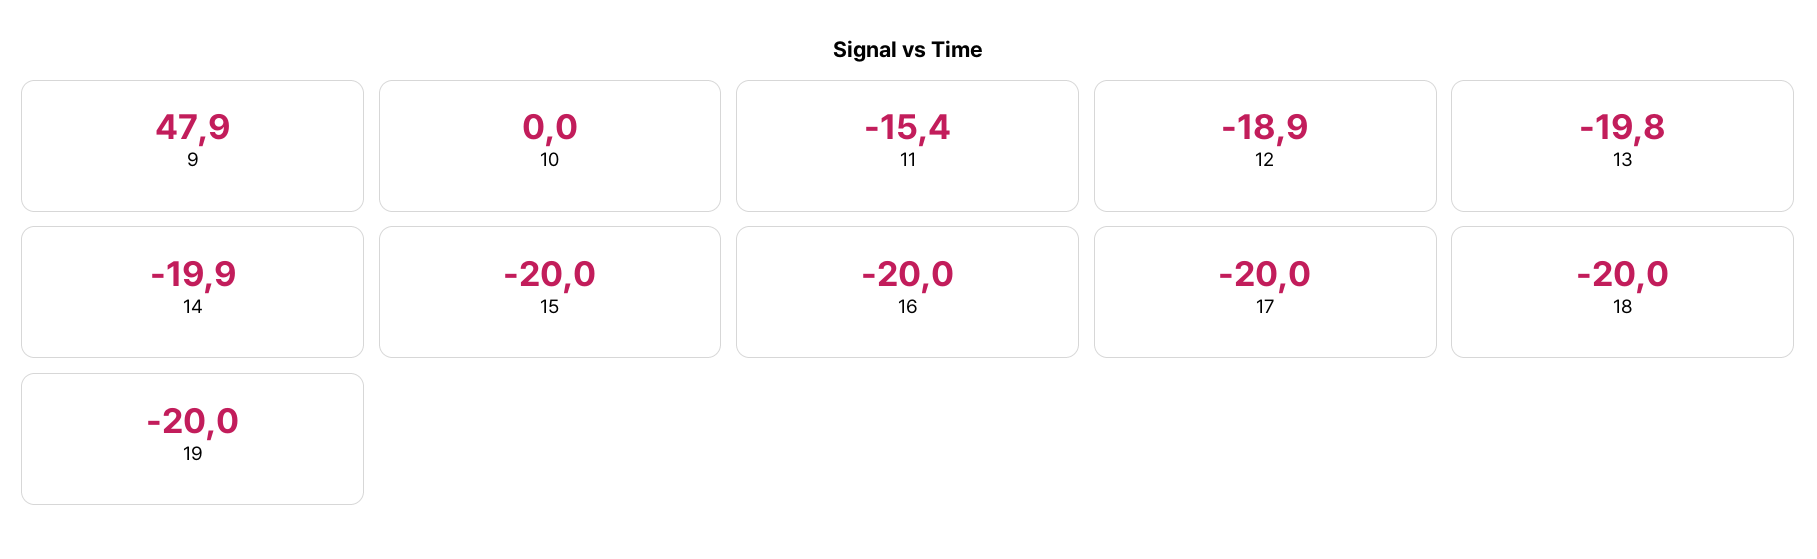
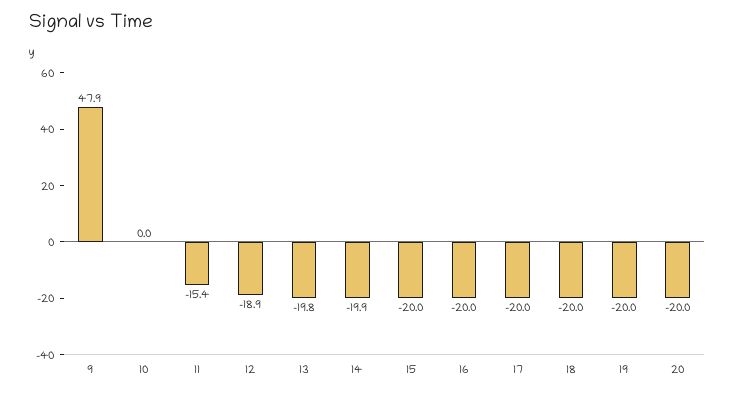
20: none -> -20

